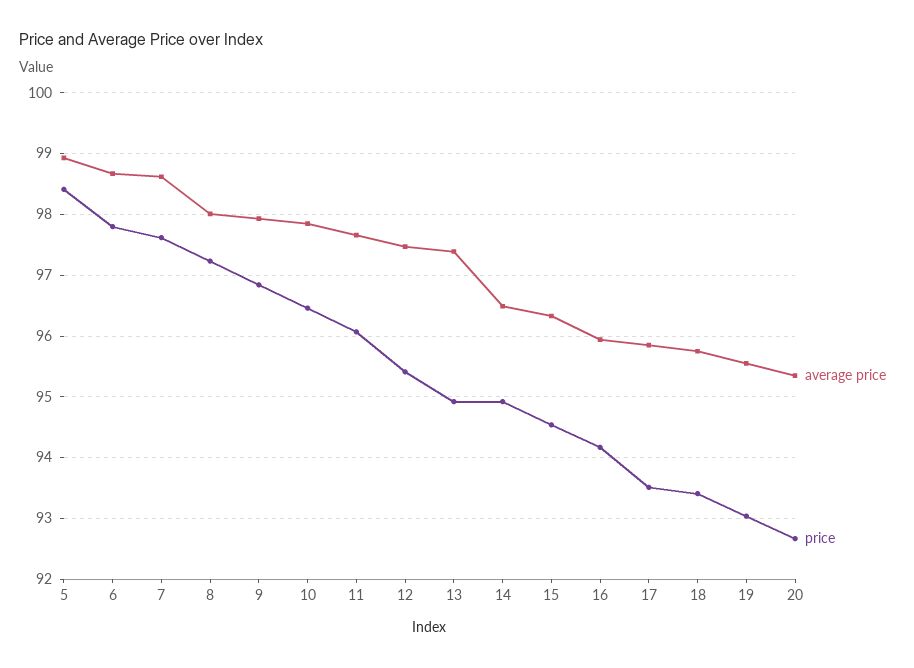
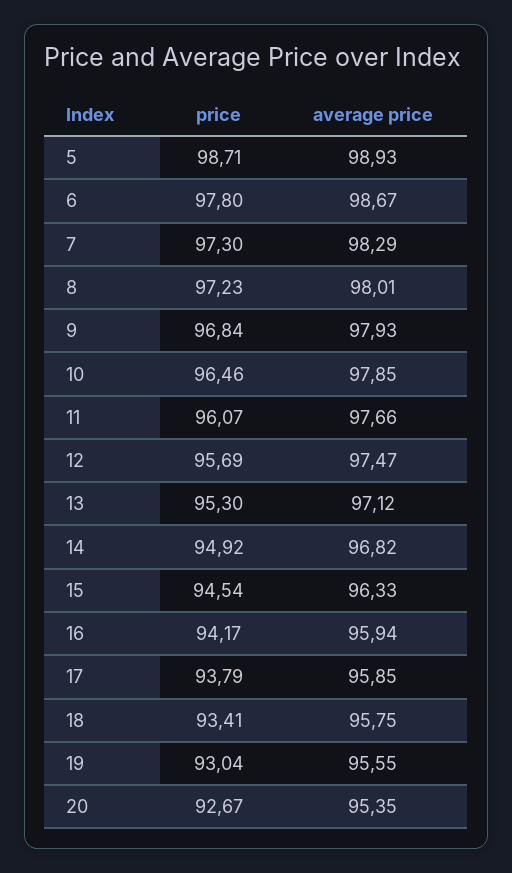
price, 5: 98.4 -> 98.71
average price, 7: 98.6 -> 98.29
price, 7: 97.6 -> 97.3
price, 12: 95.4 -> 95.69
average price, 13: 97.4 -> 97.12
price, 13: 94.9 -> 95.3
average price, 14: 96.5 -> 96.82
price, 17: 93.5 -> 93.79

